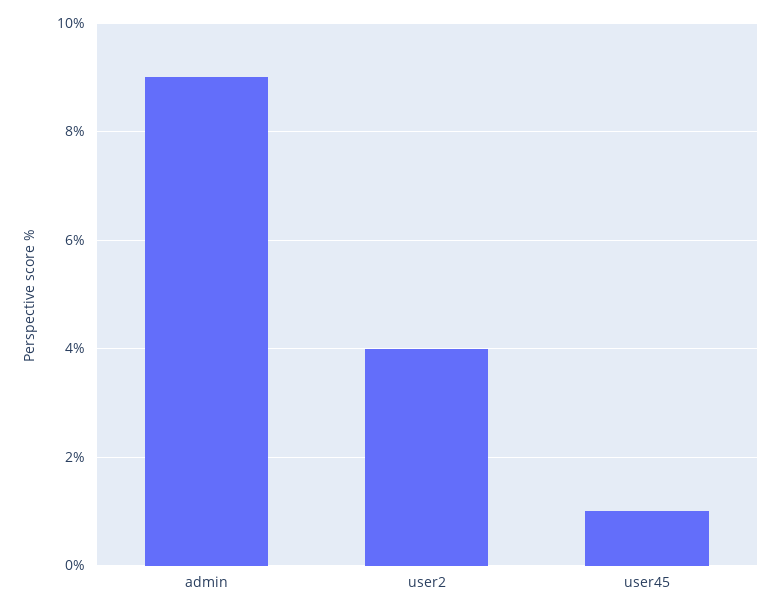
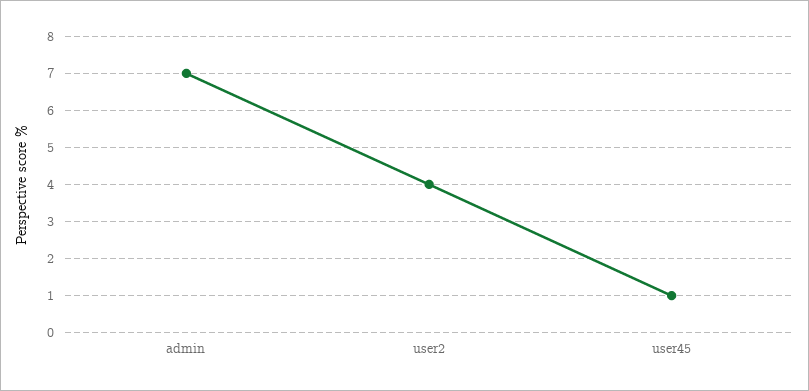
admin: 9 -> 7

